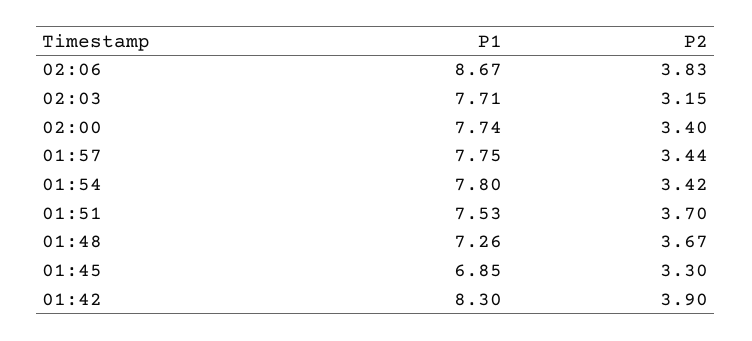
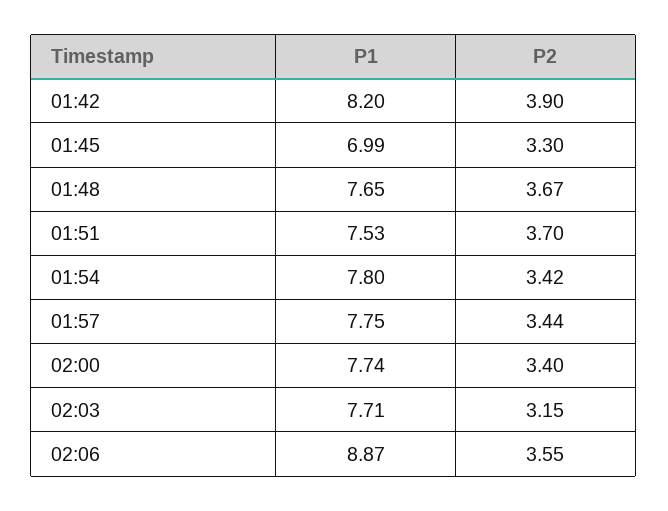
P1, 02:06: 8.67 -> 8.87
P2, 02:06: 3.83 -> 3.55
P1, 01:48: 7.26 -> 7.65
P1, 01:45: 6.85 -> 6.99
P1, 01:42: 8.3 -> 8.2

